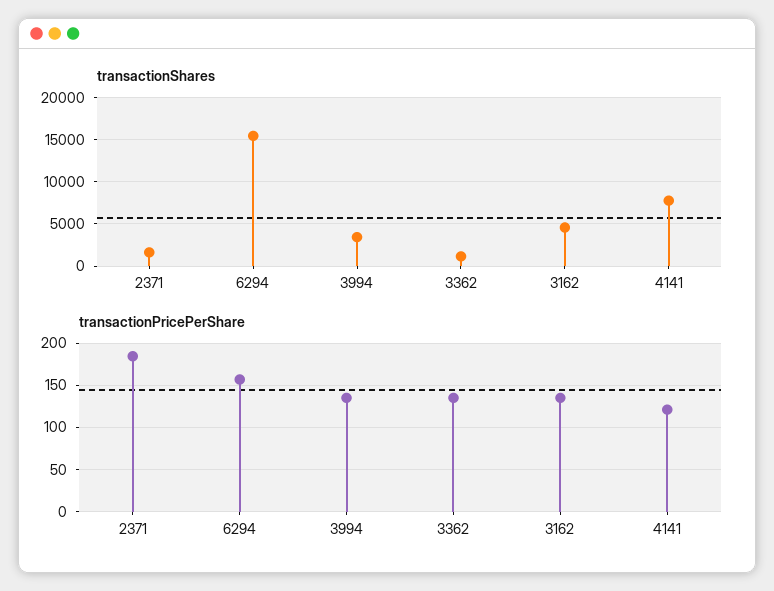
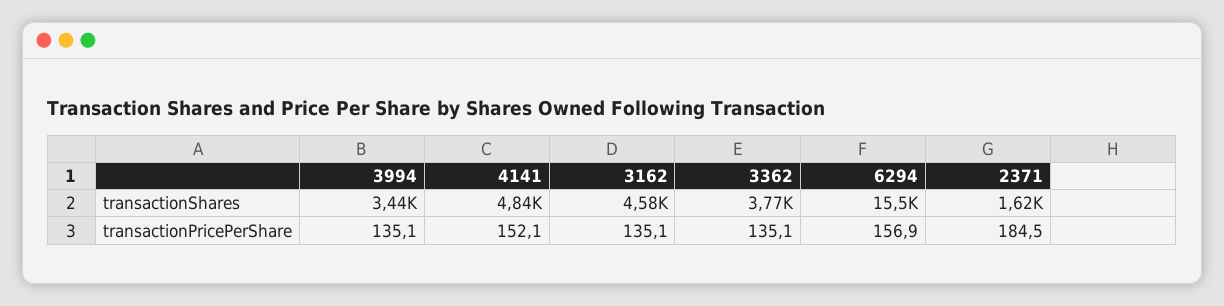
transactionShares, 3362: 1000 -> 3770
transactionShares, 4141: 8000 -> 4840
transactionPricePerShare, 4141: 120 -> 152.1

